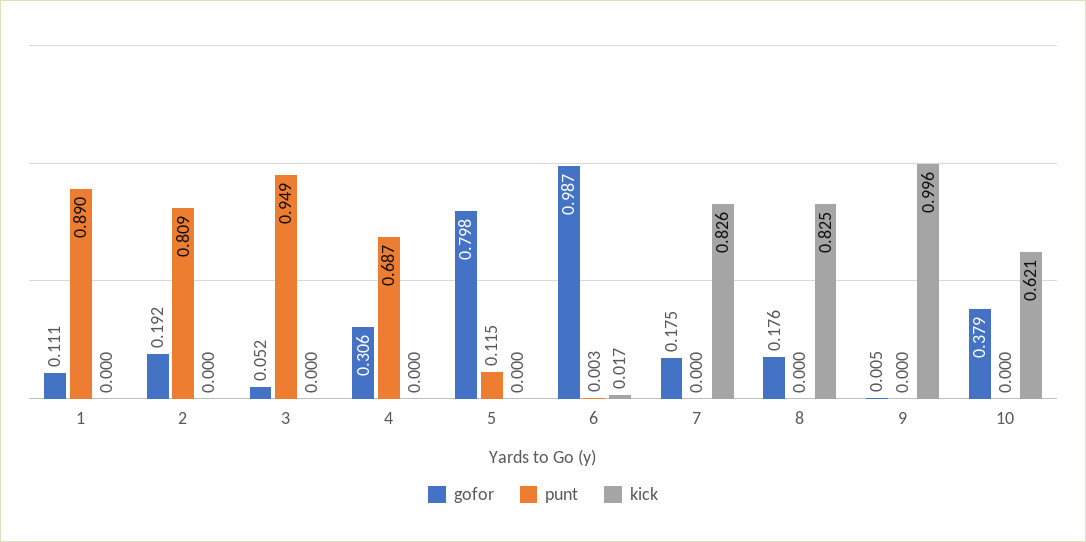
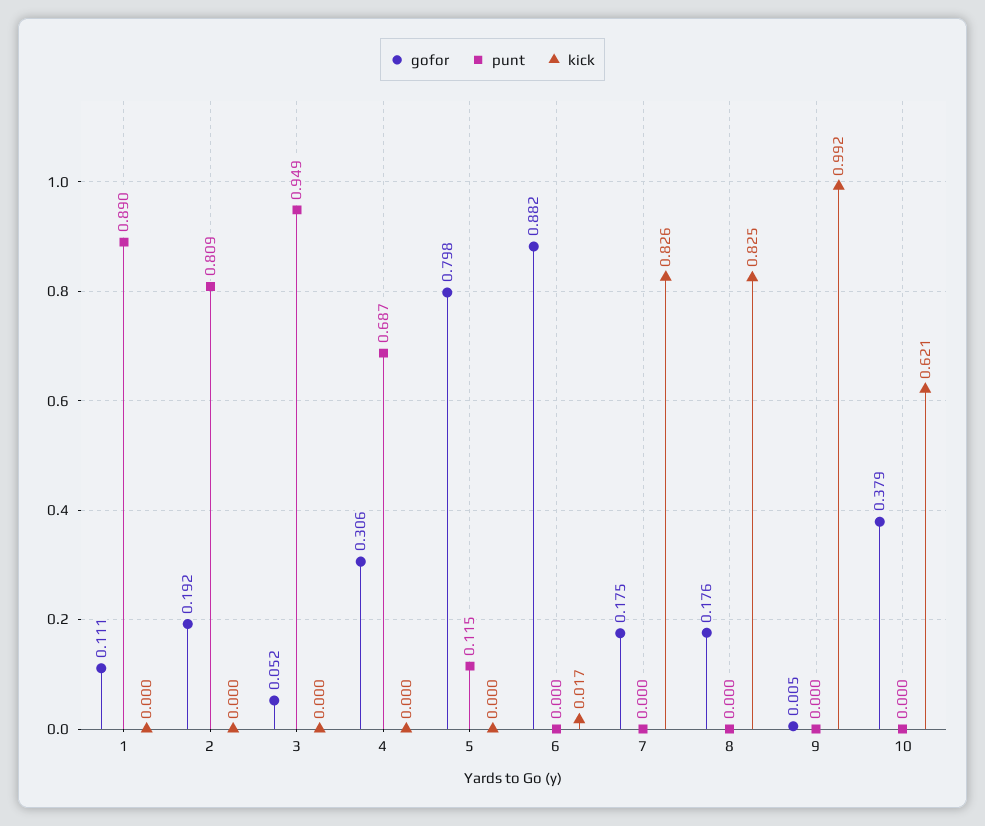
gofor, 6: 0.987 -> 0.882
punt, 6: 0.003 -> 0
kick, 9: 0.996 -> 0.992

